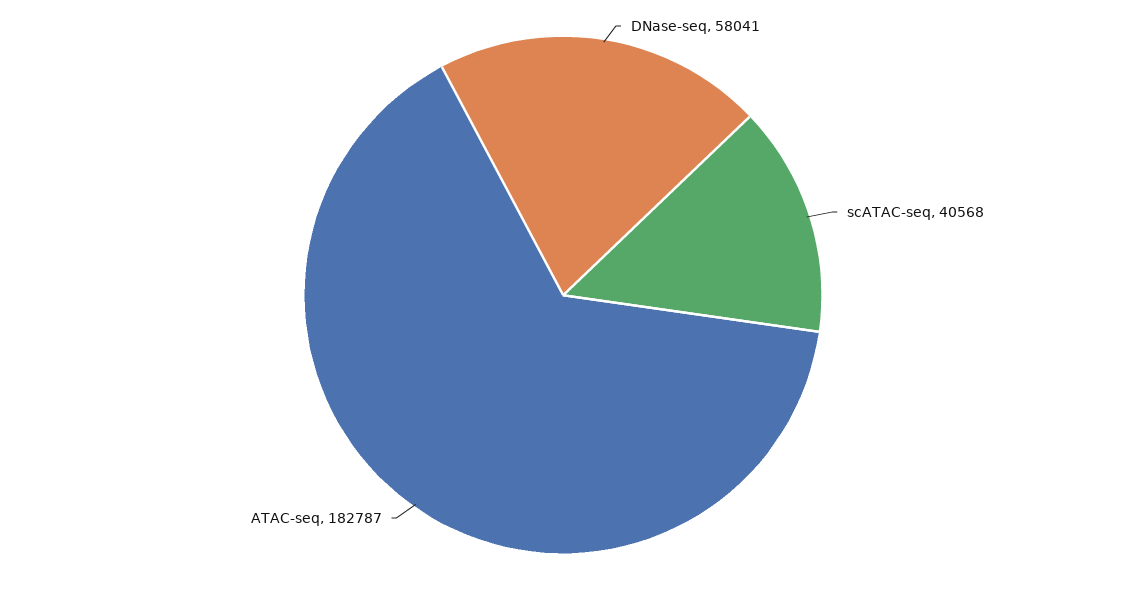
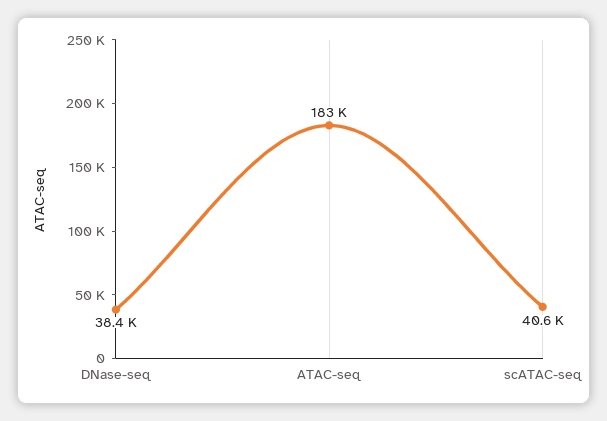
DNase-seq: 58041 -> 38400

